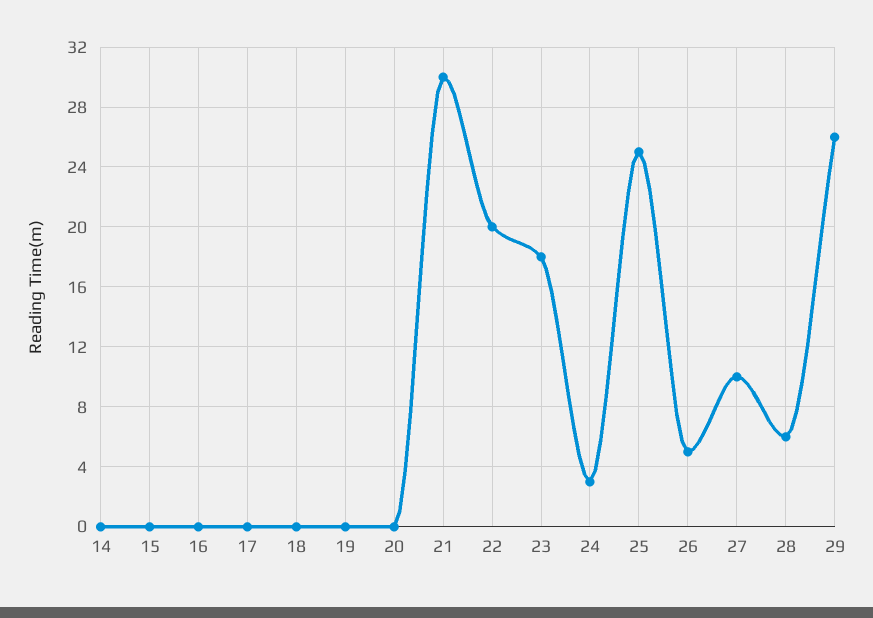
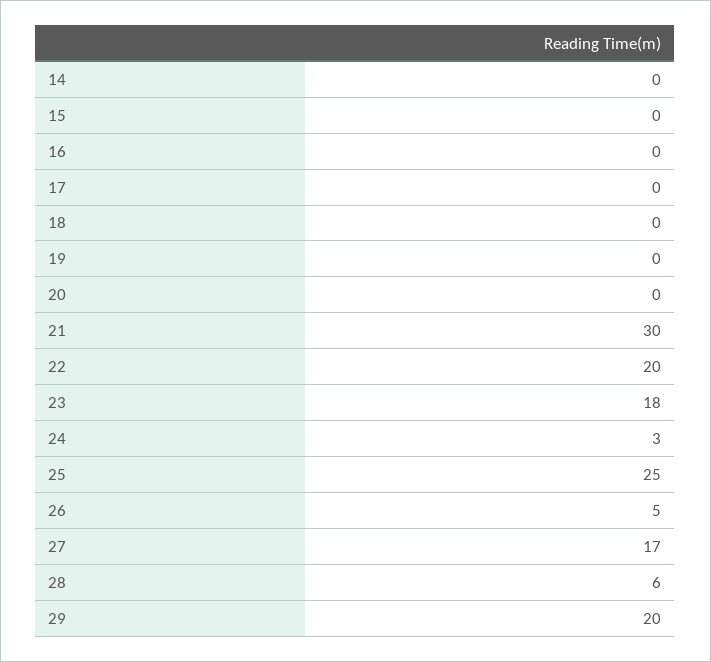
27: 10 -> 17
29: 26 -> 20

